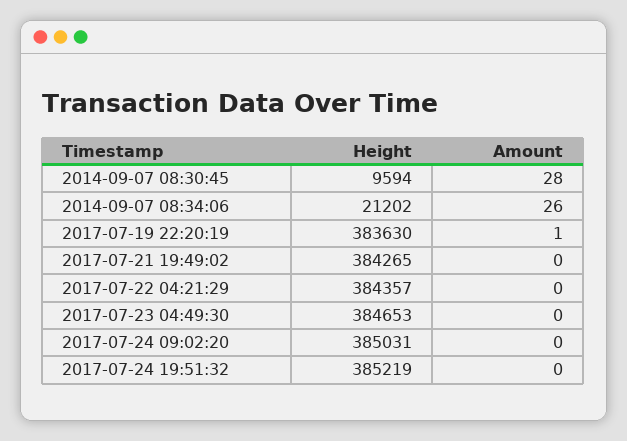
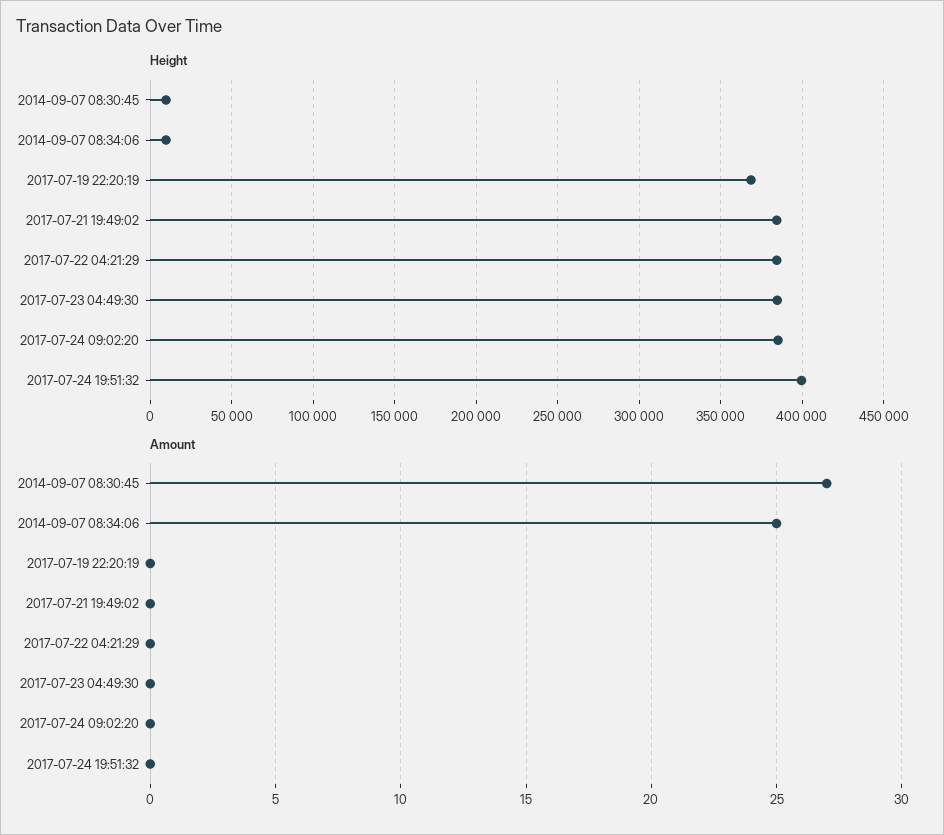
Amount, 2014-09-07 08:30:45: 28 -> 27
Height, 2014-09-07 08:34:06: 21202 -> 10000
Amount, 2014-09-07 08:34:06: 26 -> 25
Height, 2017-07-19 22:20:19: 383630 -> 370000
Amount, 2017-07-19 22:20:19: 1 -> 0
Height, 2017-07-24 19:51:32: 385219 -> 400000

